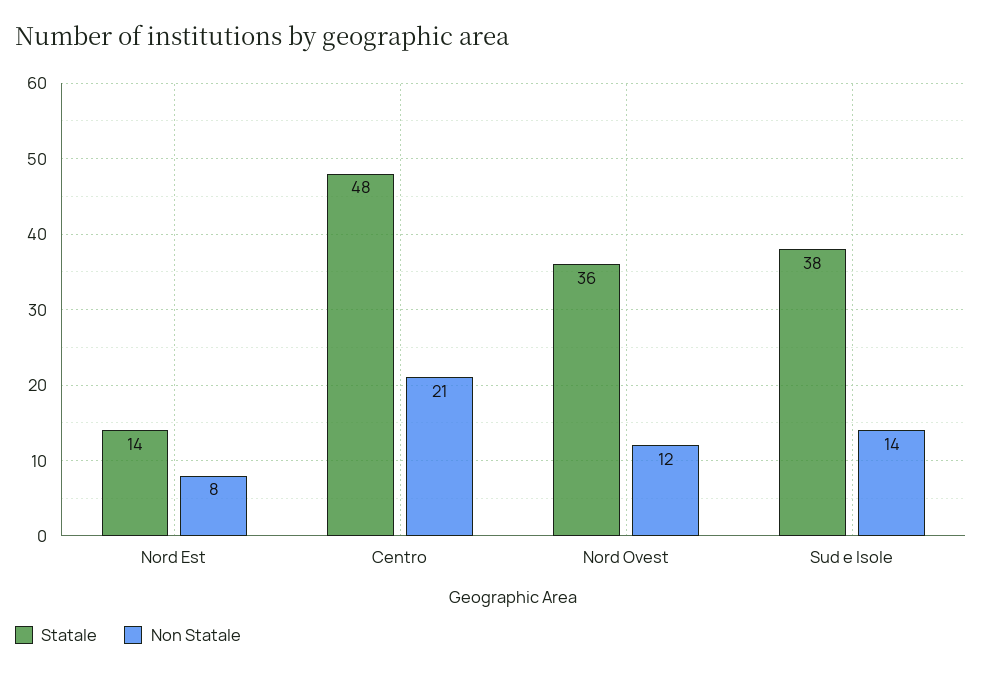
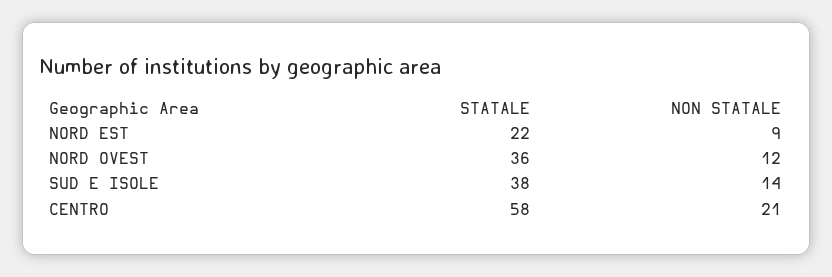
Statale, Nord Est: 14 -> 22
Non Statale, Nord Est: 8 -> 9
Statale, Centro: 48 -> 58

